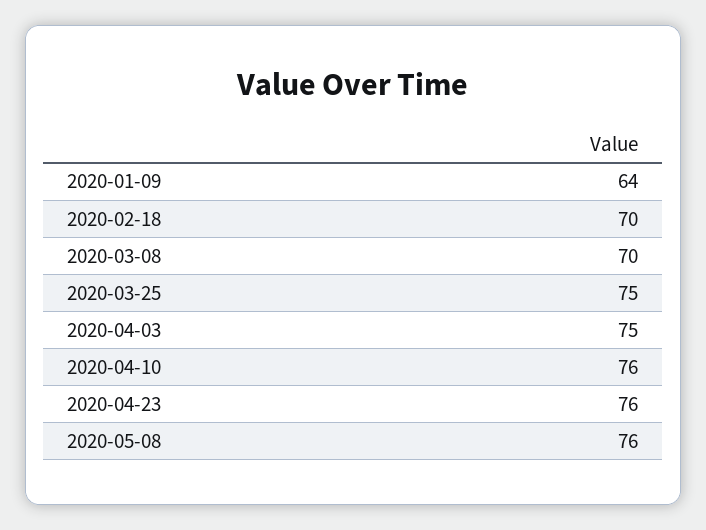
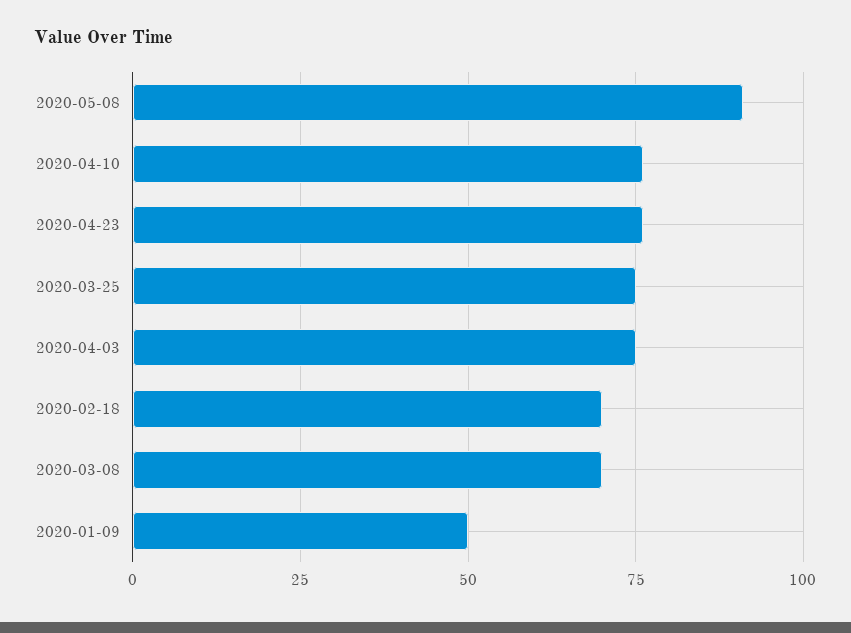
2020-01-09: 64 -> 50
2020-05-08: 76 -> 90

